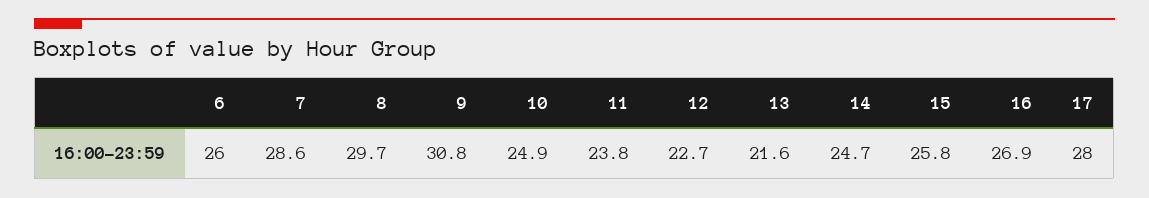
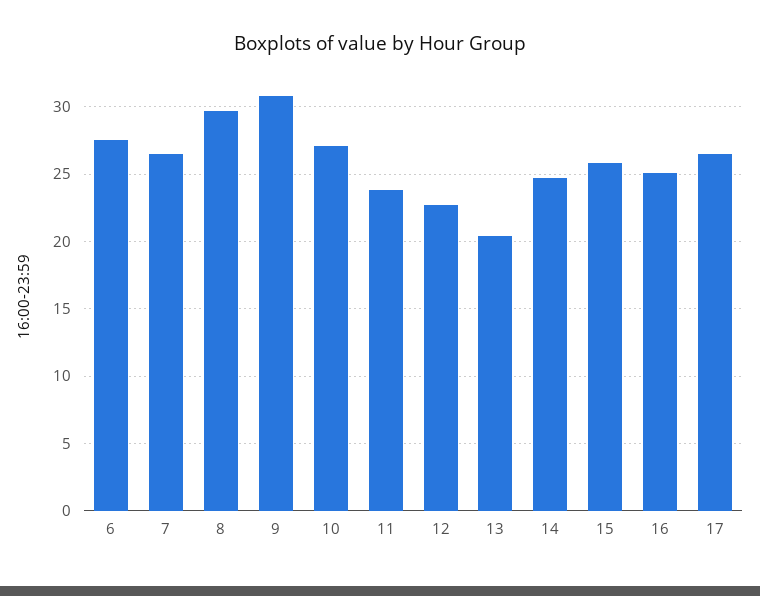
6: 26 -> 27.5
7: 28.6 -> 26.5
10: 24.9 -> 27
13: 21.6 -> 20.5
16: 26.9 -> 25
17: 28 -> 26.5

